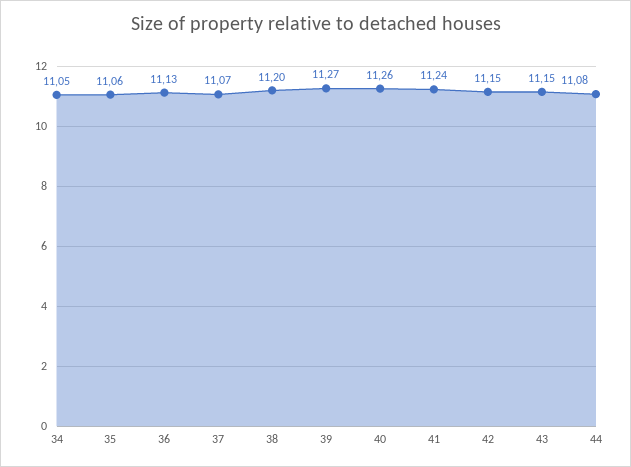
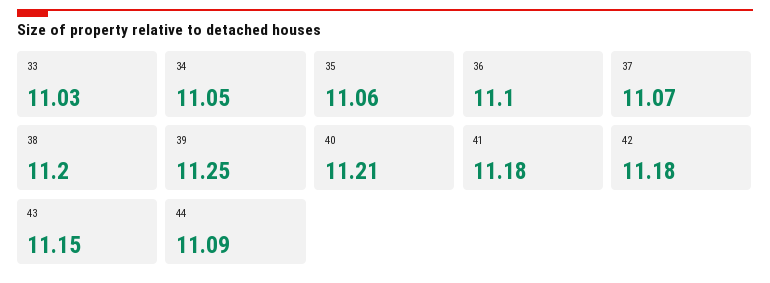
36: 11.13 -> 11.1
39: 11.27 -> 11.25
40: 11.26 -> 11.21
41: 11.24 -> 11.18
42: 11.15 -> 11.18
44: 11.08 -> 11.09
33: none -> 11.03

